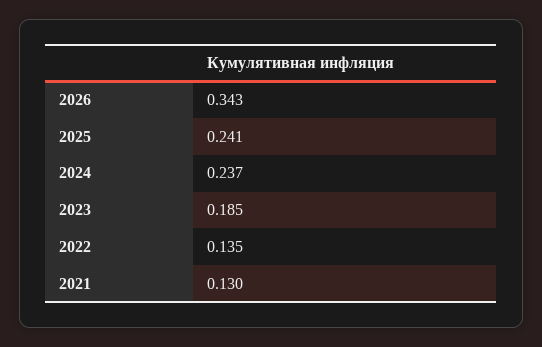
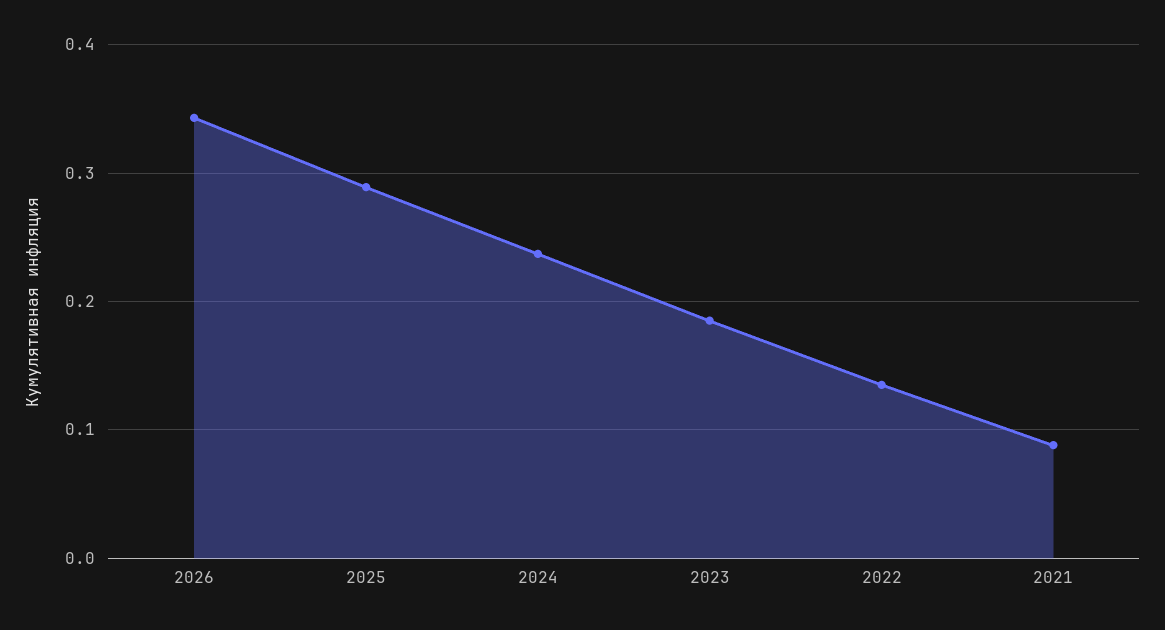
2025: 0.241 -> 0.29
2021: 0.13 -> 0.09

